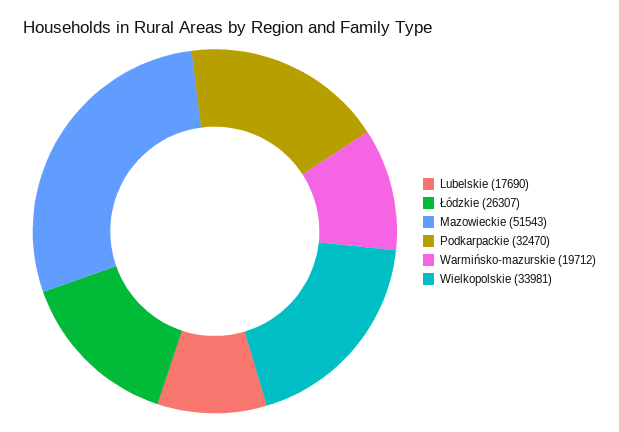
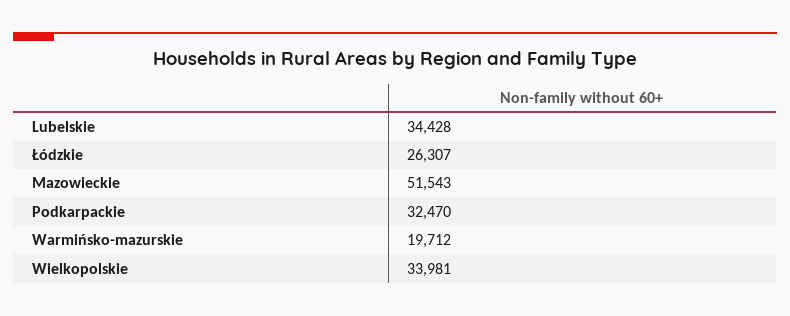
Lubelskie: 17690 -> 34428

